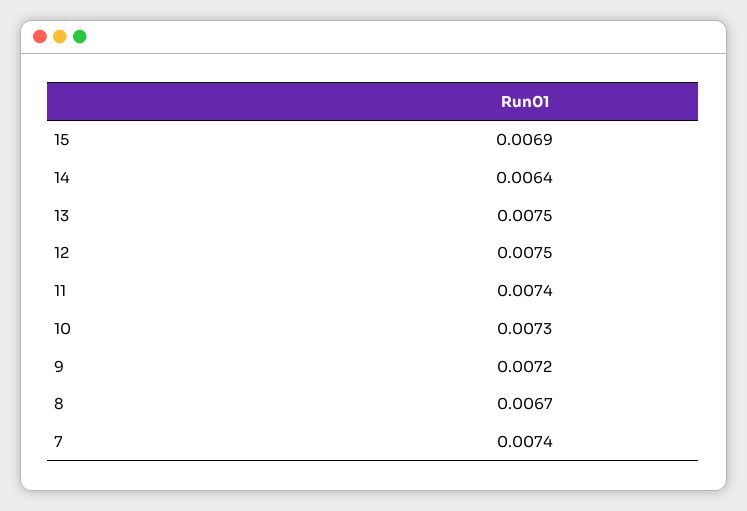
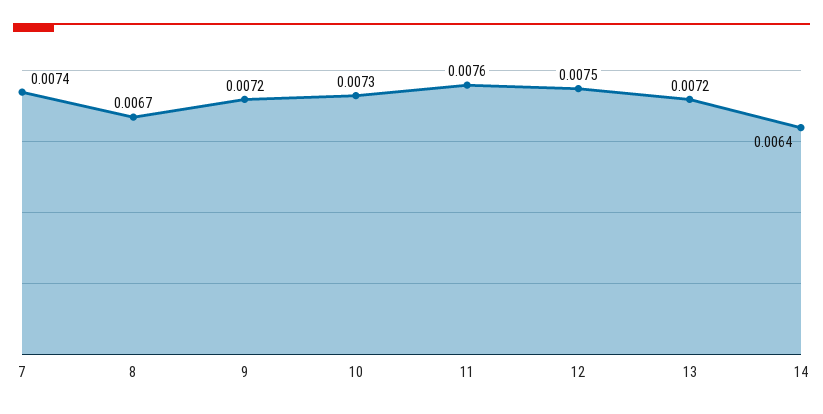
15: 0.0069 -> none
13: 0.0075 -> 0.0072
11: 0.0074 -> 0.0076

